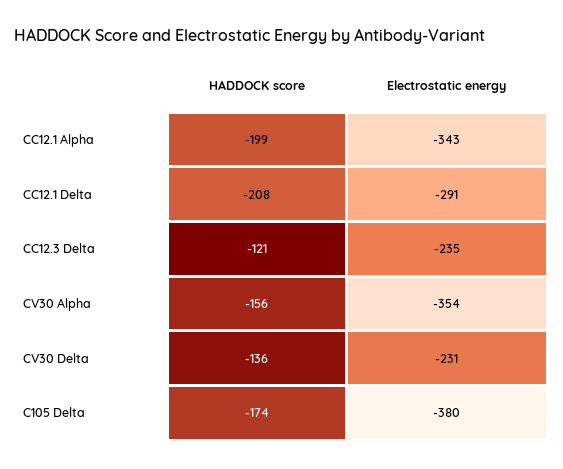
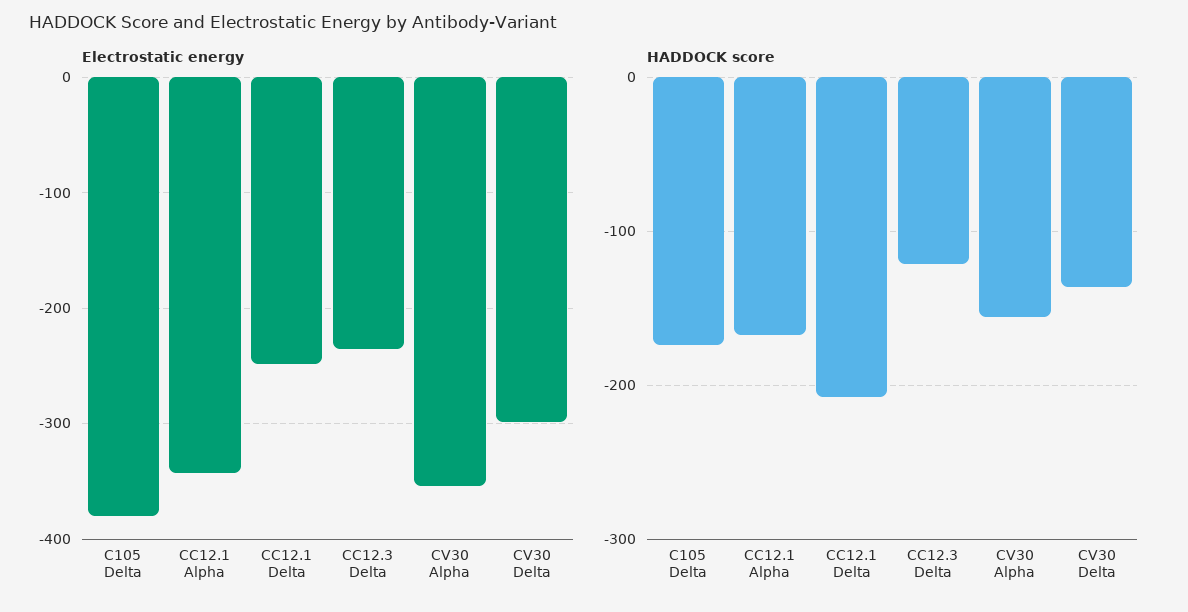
HADDOCK score, CC12.1 Alpha: -199 -> -170
Electrostatic energy, CC12.1 Delta: -291 -> -250
Electrostatic energy, CV30 Delta: -231 -> -300

